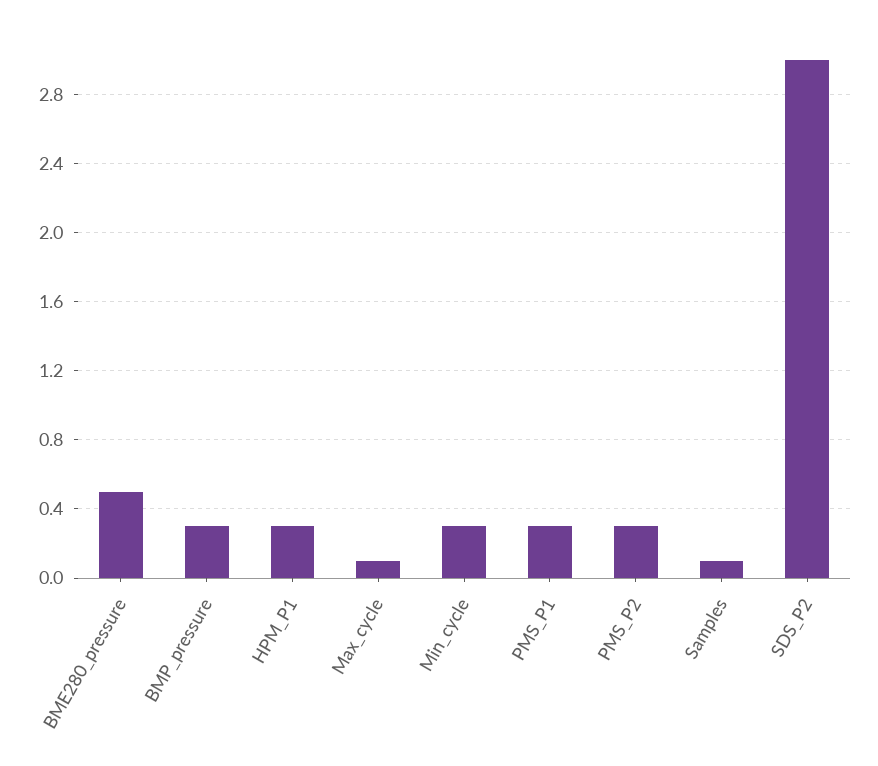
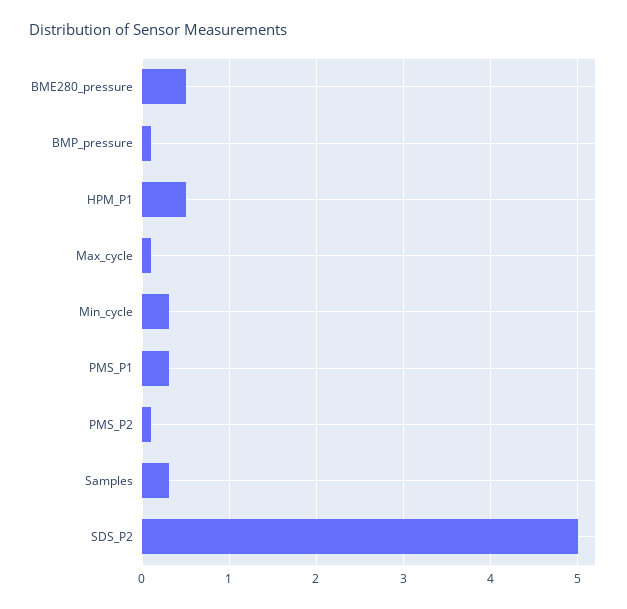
BMP_pressure: 0.3 -> 0.1
HPM_P1: 0.3 -> 0.5
PMS_P2: 0.3 -> 0.1
Samples: 0.1 -> 0.3
SDS_P2: 3 -> 5

